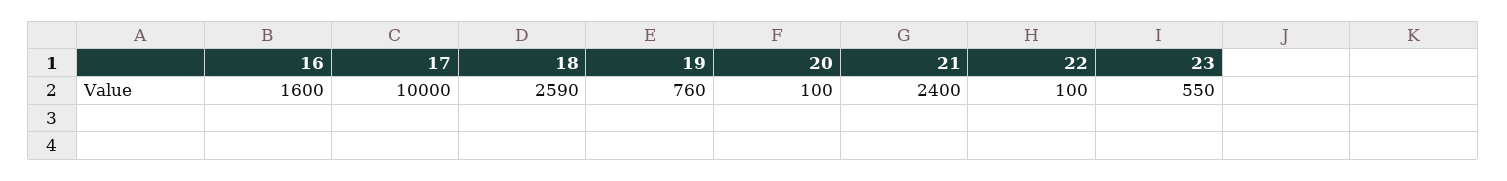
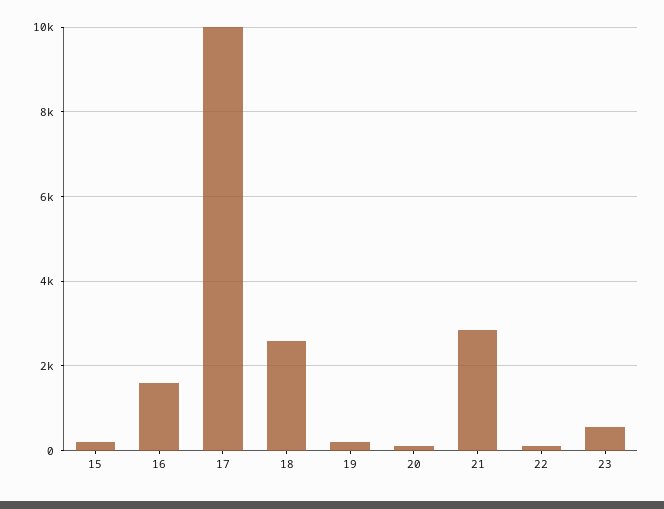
19: 760 -> 200
21: 2400 -> 2800
15: none -> 200

